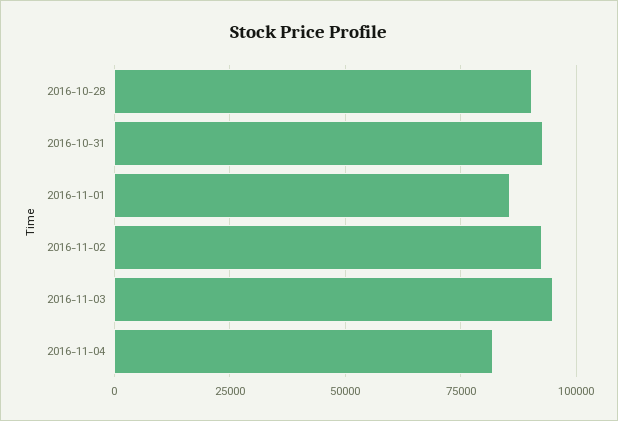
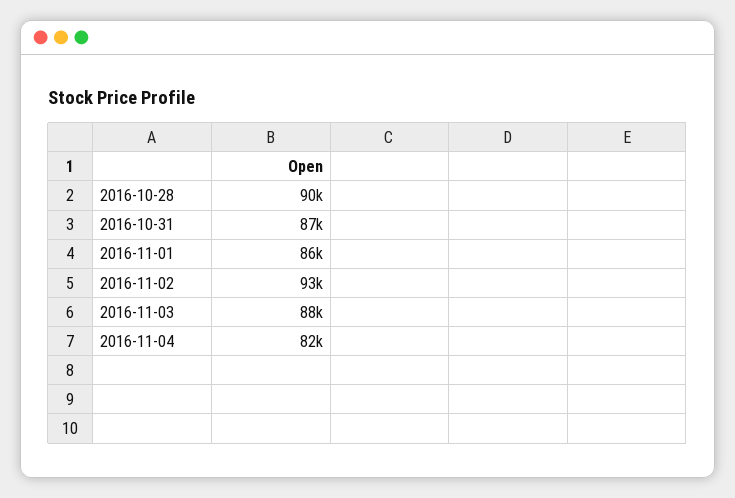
2016-10-31: 92500 -> 87000
2016-11-03: 95000 -> 88000

